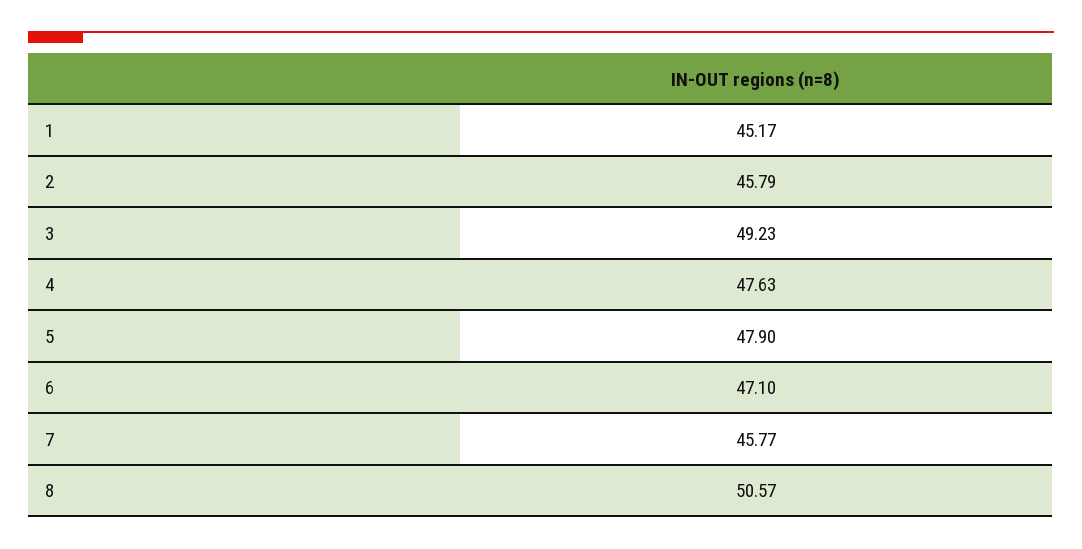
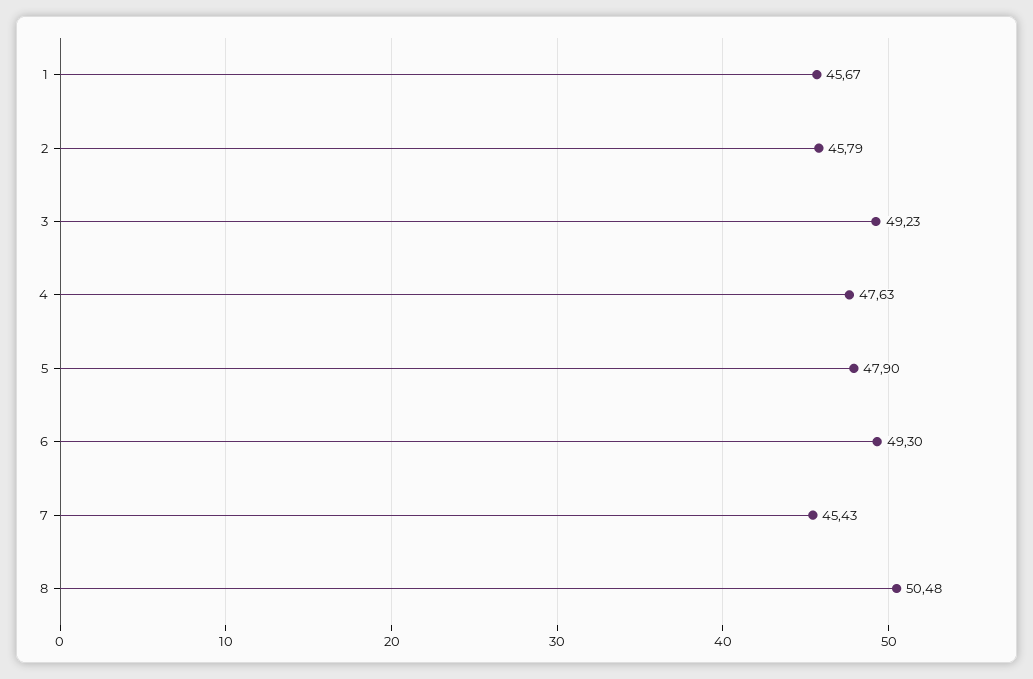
1: 45.17 -> 45.67
6: 47.1 -> 49.3
7: 45.77 -> 45.43
8: 50.57 -> 50.48

